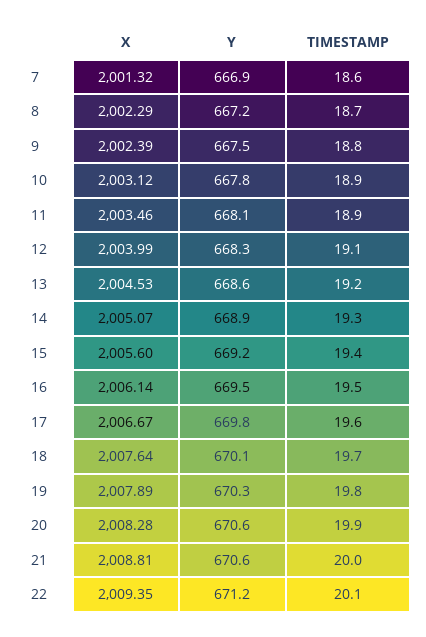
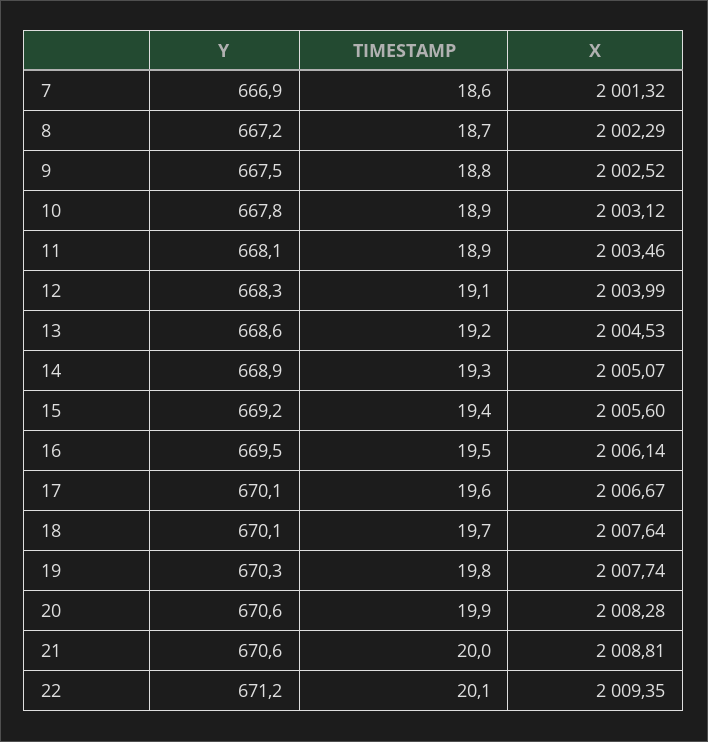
X, 9: 2002.39 -> 2002.52
Y, 17: 669.8 -> 670.1
X, 19: 2007.89 -> 2007.74

